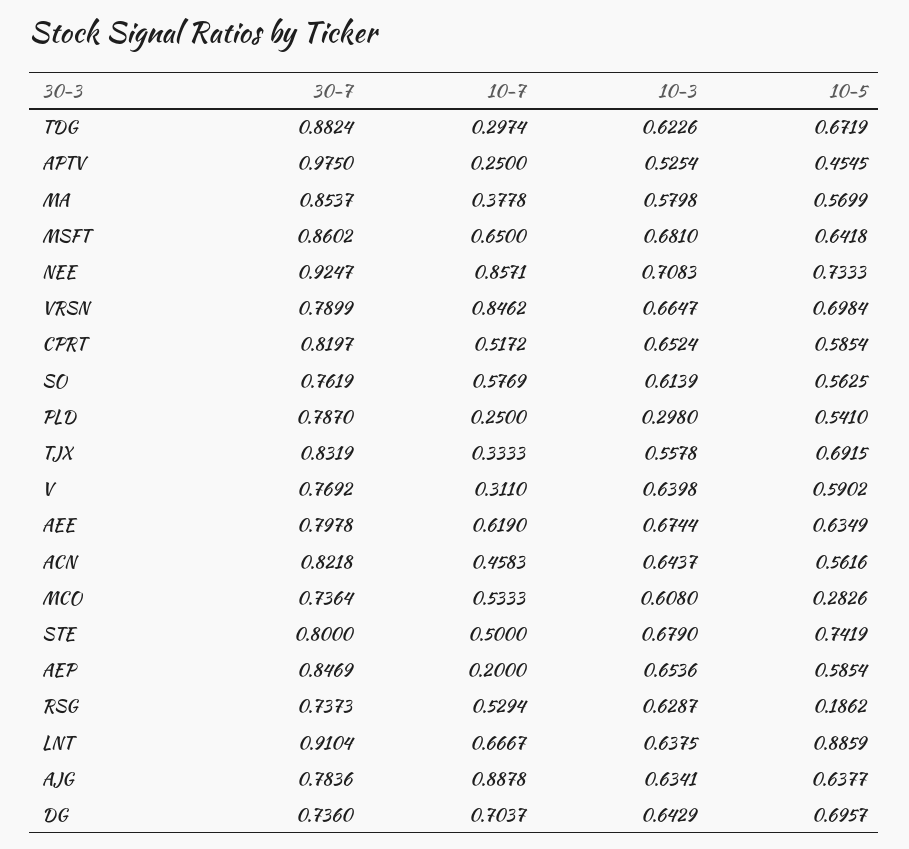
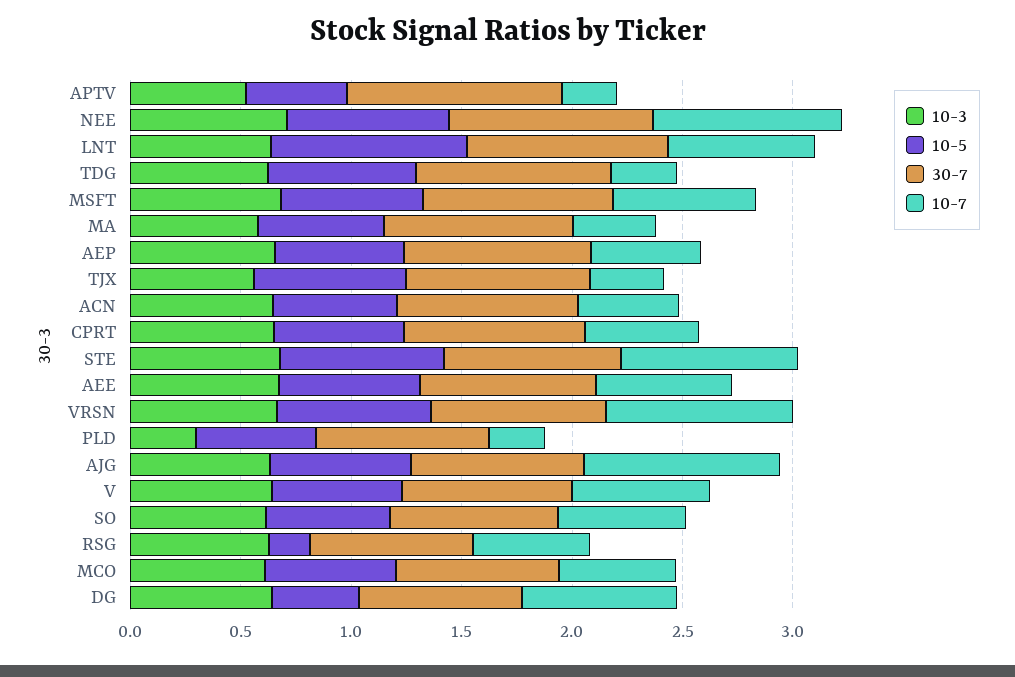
10-7, V: 0.311 -> 0.6
10-5, MCO: 0.2826 -> 0.6
10-7, STE: 0.5 -> 0.8
10-7, AEP: 0.2 -> 0.5
10-5, DG: 0.6957 -> 0.4

